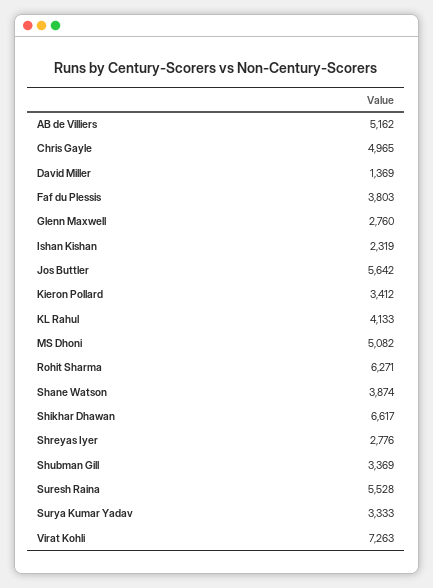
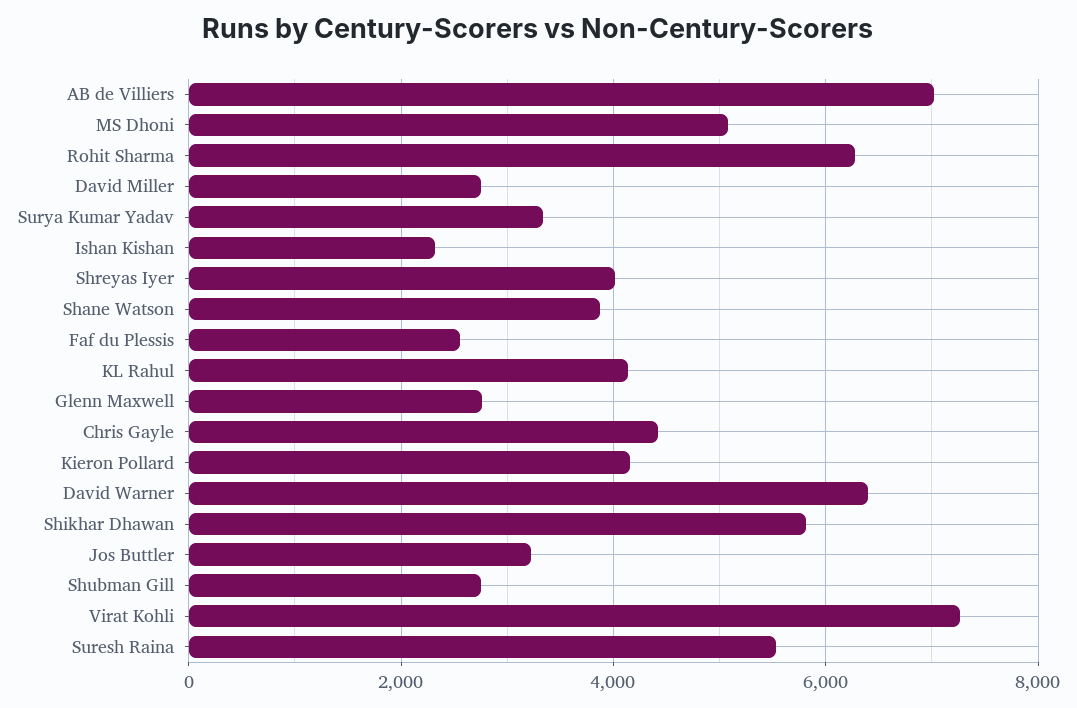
AB de Villiers: 5162 -> 7000
Chris Gayle: 4965 -> 4400
David Miller: 1369 -> 2800
Faf du Plessis: 3803 -> 2600
Jos Buttler: 5642 -> 3200
Kieron Pollard: 3412 -> 4200
Shikhar Dhawan: 6617 -> 5800
Shreyas Iyer: 2776 -> 4000
Shubman Gill: 3369 -> 2800
David Warner: none -> 6400

